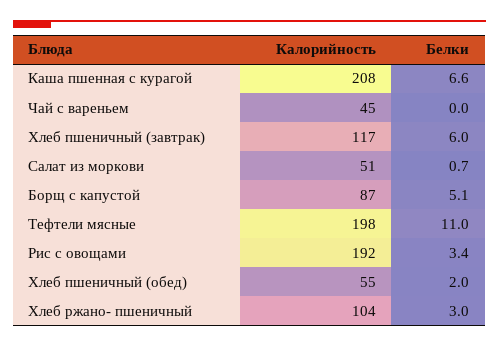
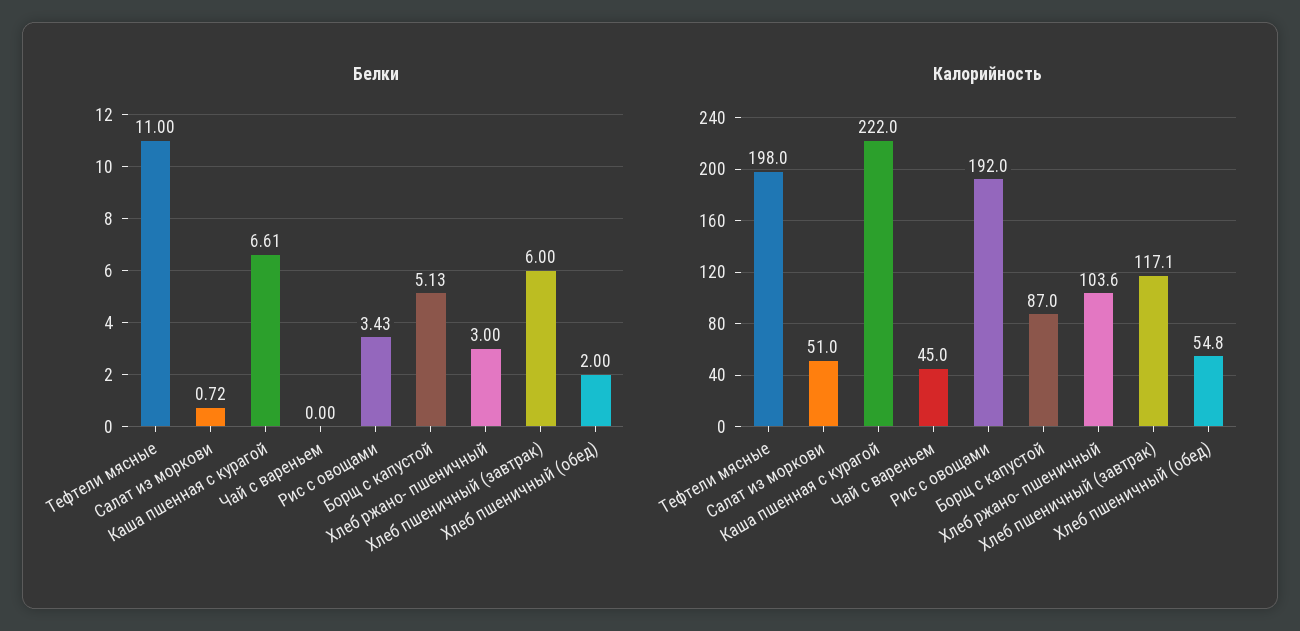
Калорийность, Каша пшенная с курагой: 208 -> 222

